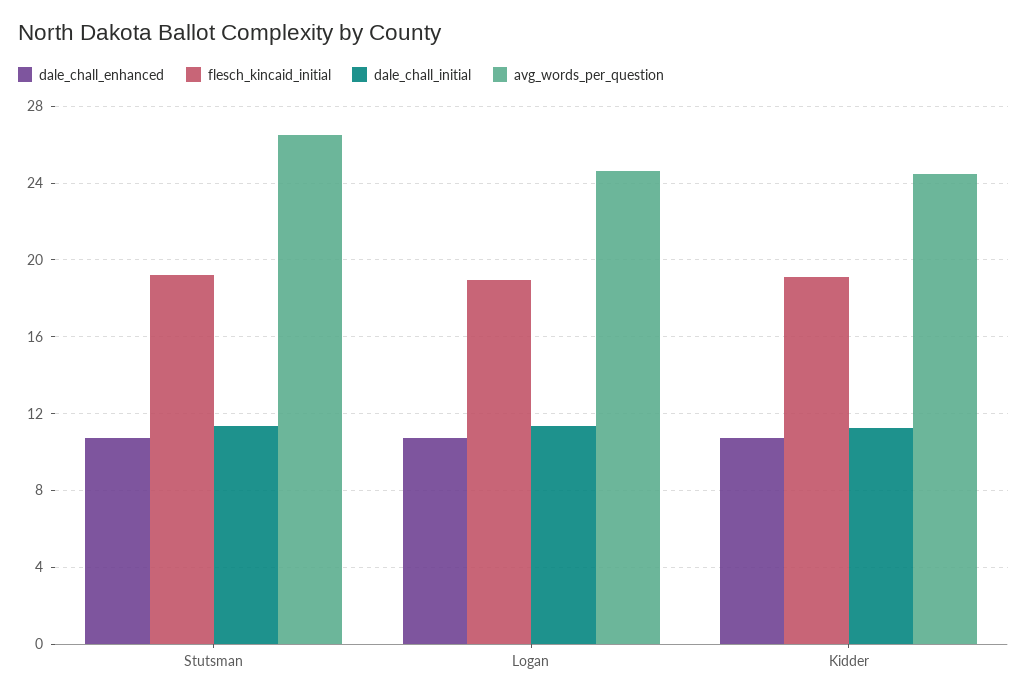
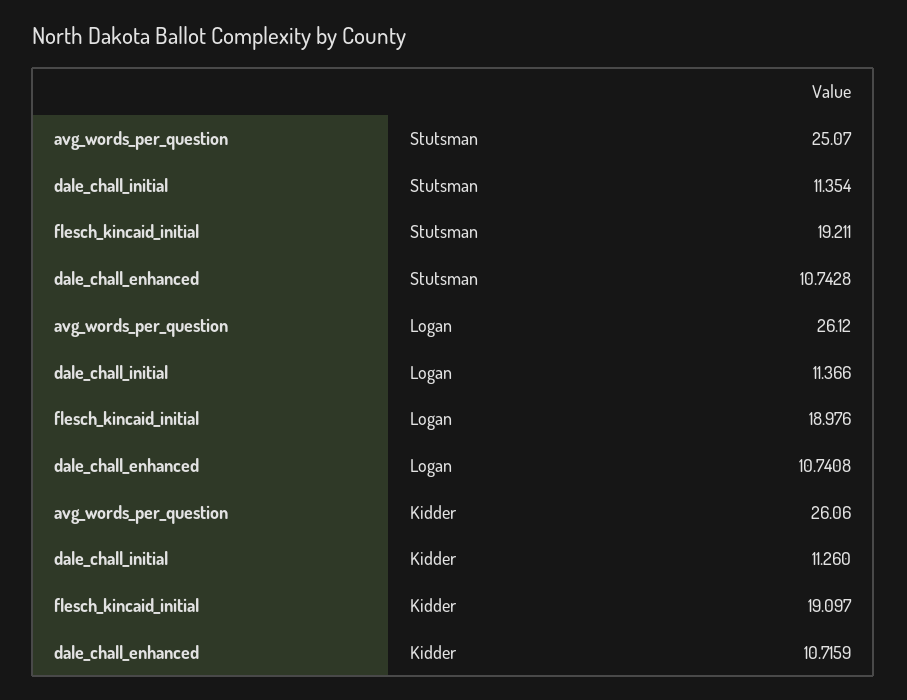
avg_words_per_question, Stutsman: 26.5 -> 25.07
avg_words_per_question, Logan: 24.5 -> 26.12
avg_words_per_question, Kidder: 24.5 -> 26.06

